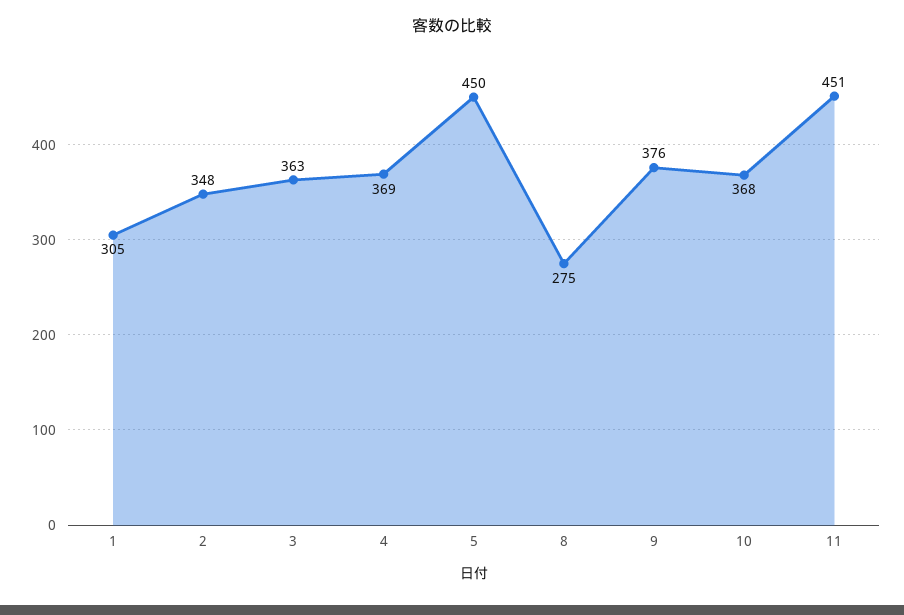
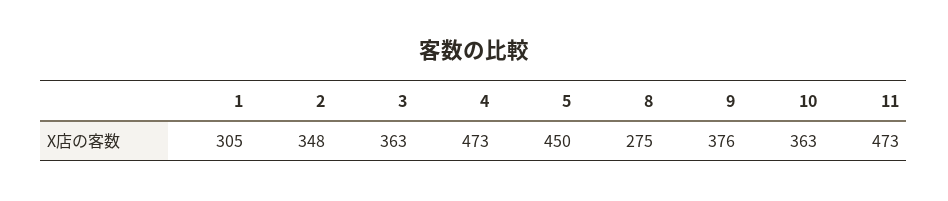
4: 369 -> 473
10: 368 -> 363
11: 451 -> 473

